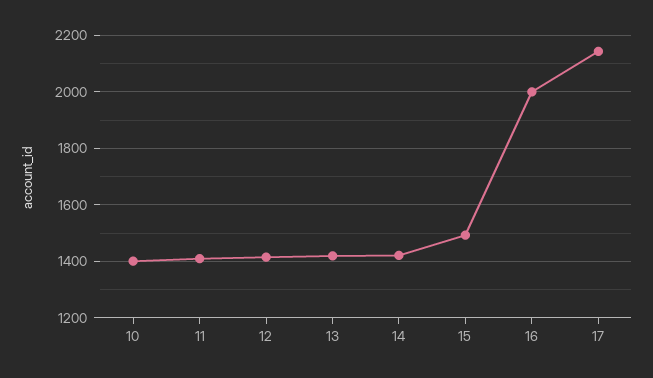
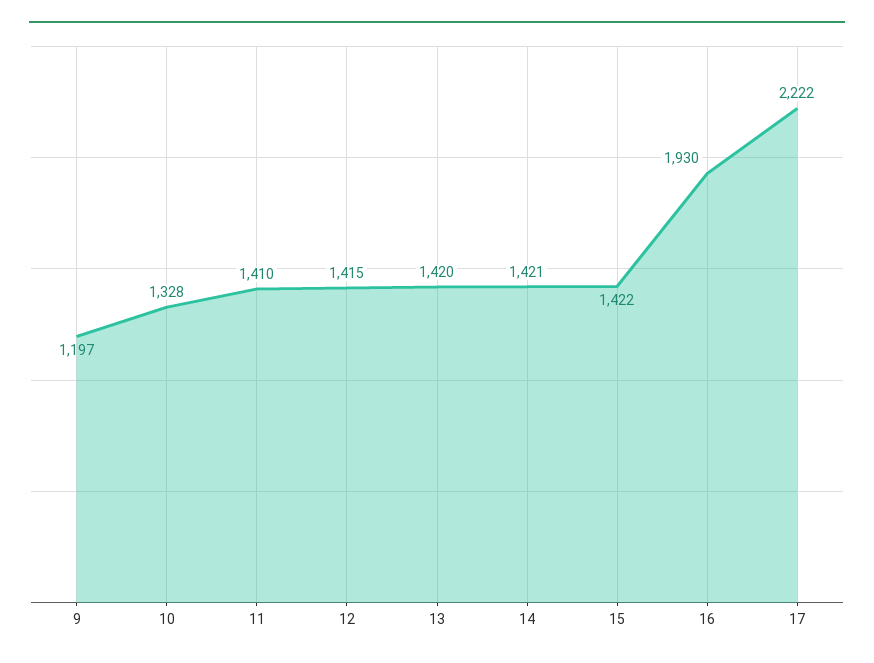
10: 1400 -> 1328
15: 1500 -> 1422
16: 2000 -> 1930
17: 2150 -> 2222
9: none -> 1197

